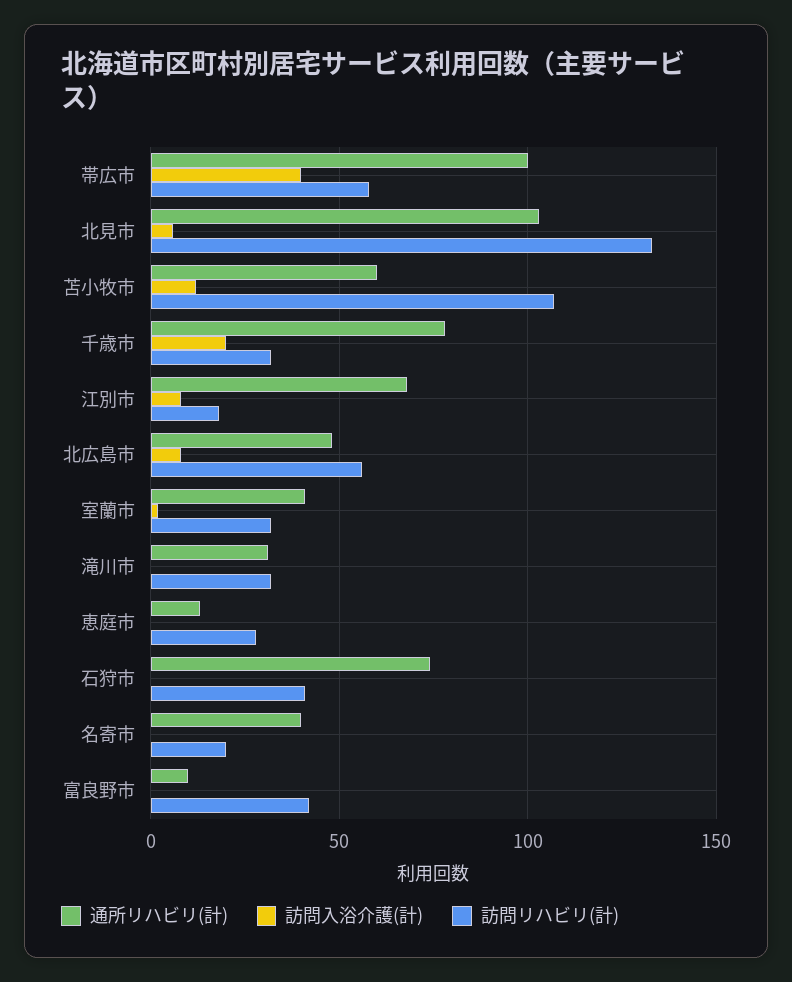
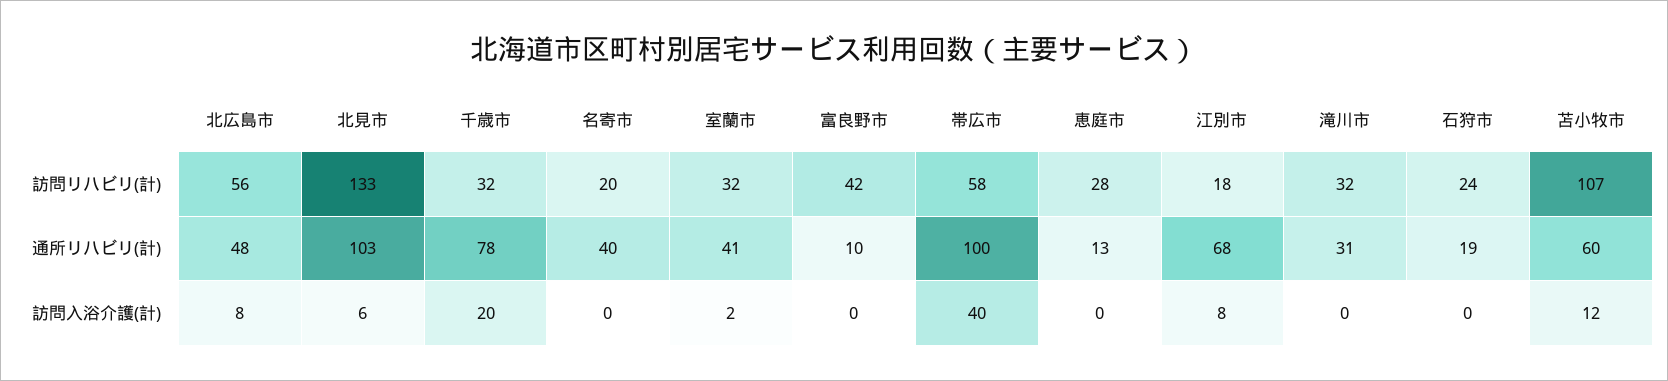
通所リハビリ(計), 石狩市: 75 -> 19
訪問リハビリ(計), 石狩市: 40 -> 24

